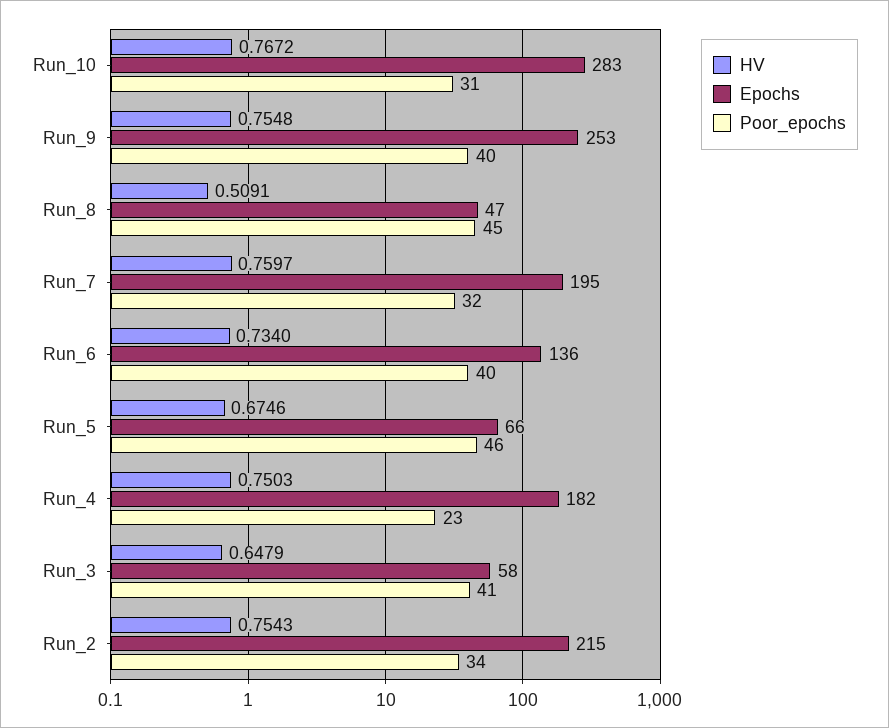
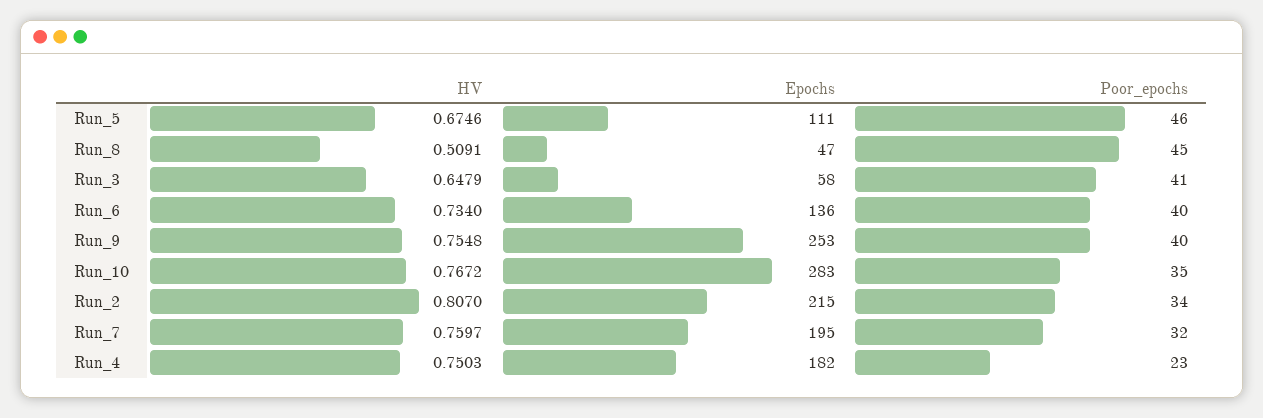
Poor_epochs, Run_10: 31 -> 35
Epochs, Run_5: 66 -> 111
HV, Run_2: 0.7543 -> 0.807

